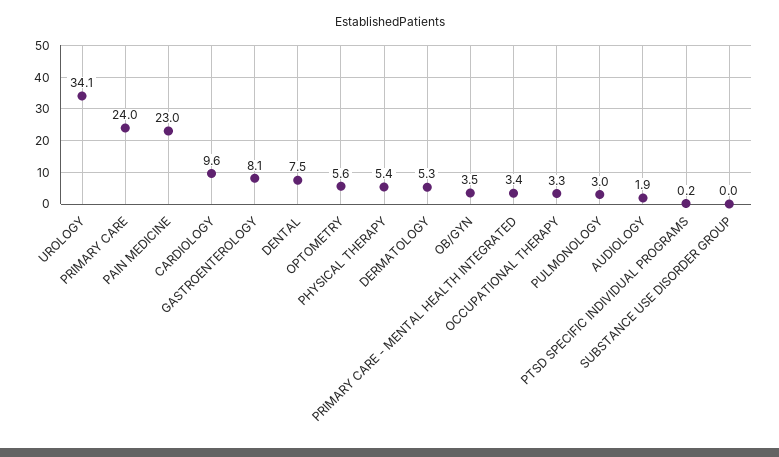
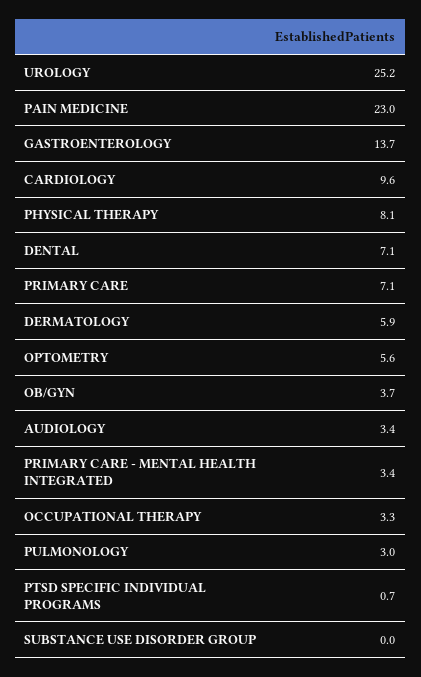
UROLOGY: 34.1 -> 25.2
PRIMARY CARE: 24 -> 7.1
GASTROENTEROLOGY: 8.1 -> 13.7
DENTAL: 7.5 -> 7.1
PHYSICAL THERAPY: 5.4 -> 8.1
DERMATOLOGY: 5.3 -> 5.9
OB/GYN: 3.5 -> 3.7
AUDIOLOGY: 1.9 -> 3.4
PTSD SPECIFIC INDIVIDUAL PROGRAMS: 0.2 -> 0.7

